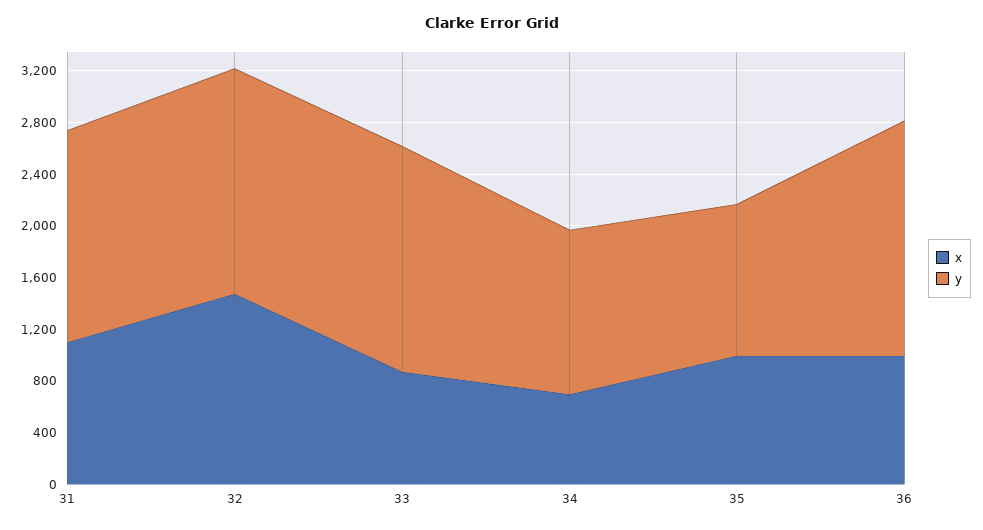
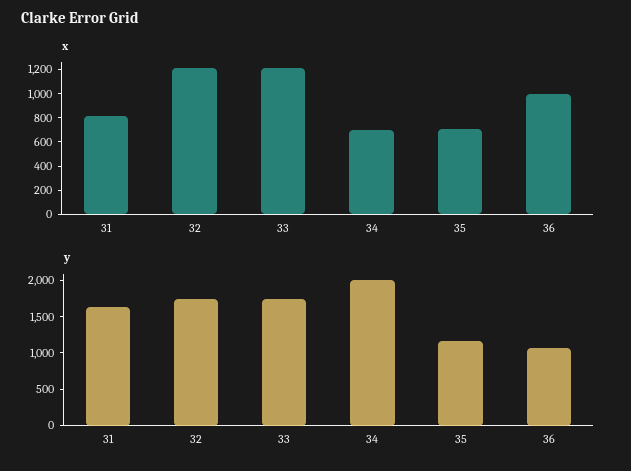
x, 31: 1100 -> 800
x, 32: 1500 -> 1200
x, 33: 900 -> 1200
y, 34: 1300 -> 2000
x, 35: 1000 -> 700
y, 36: 1800 -> 1000

